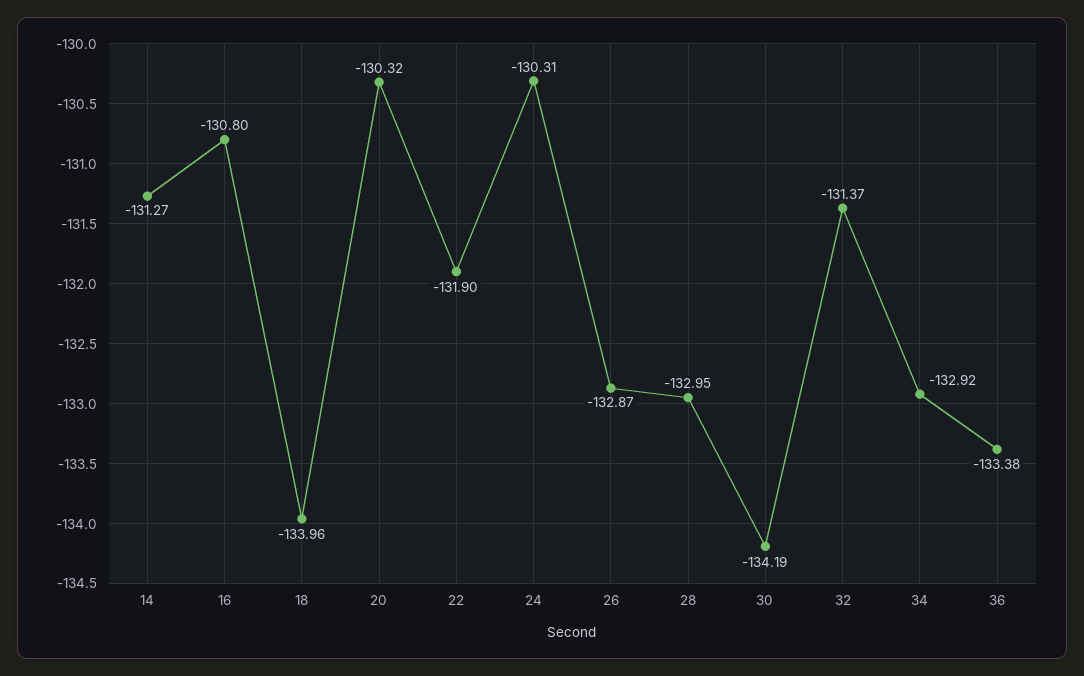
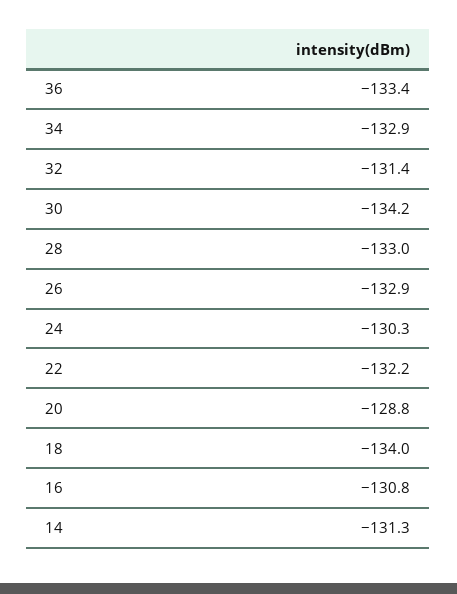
20: -130.32 -> -128.8
22: -131.9 -> -132.2

